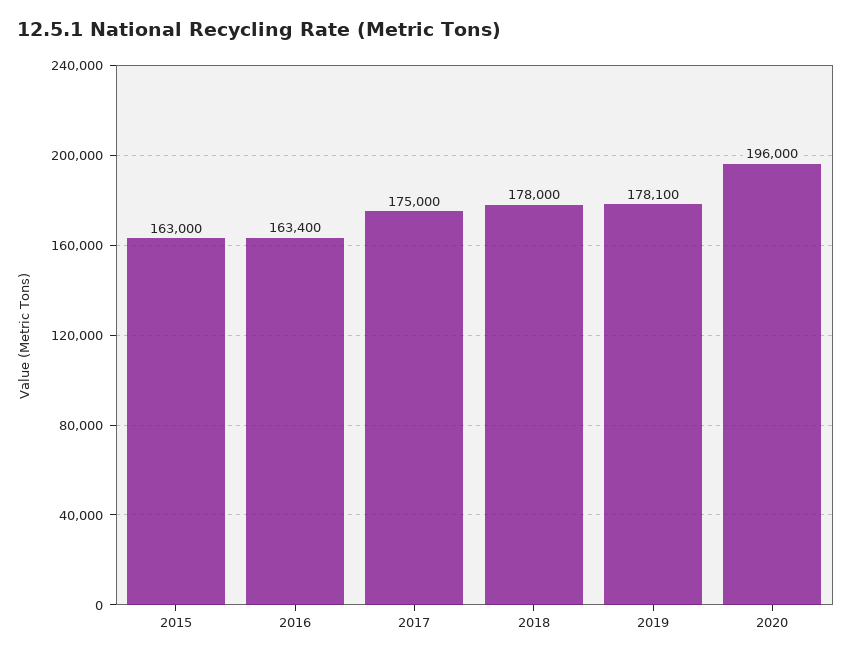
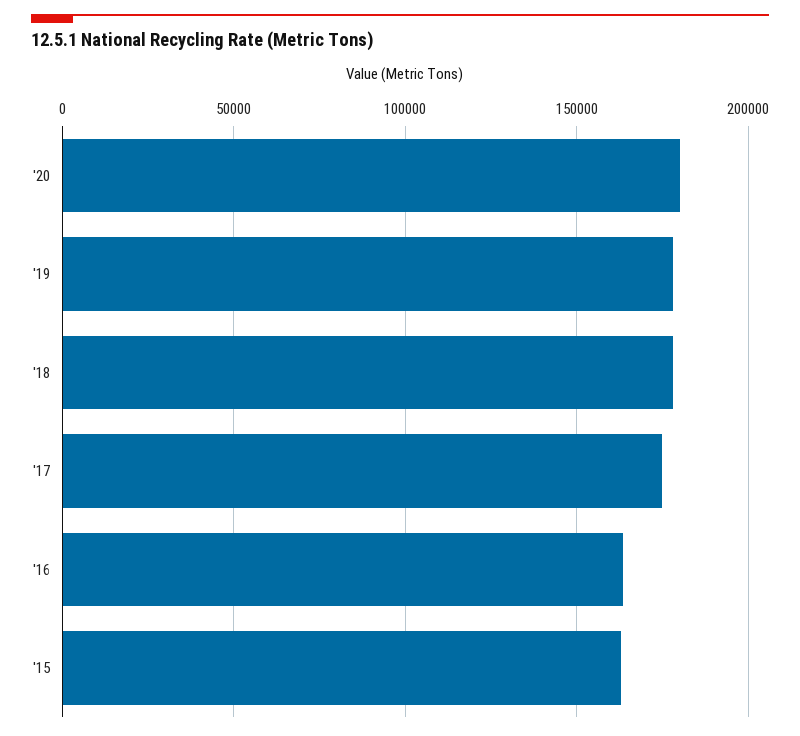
2020: 196000 -> 180000

